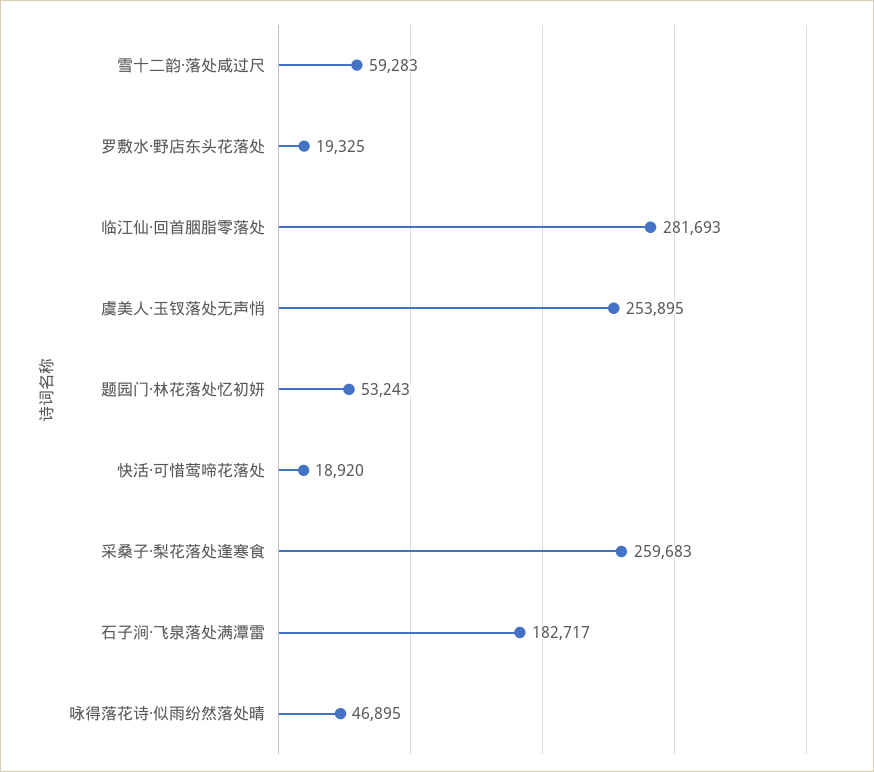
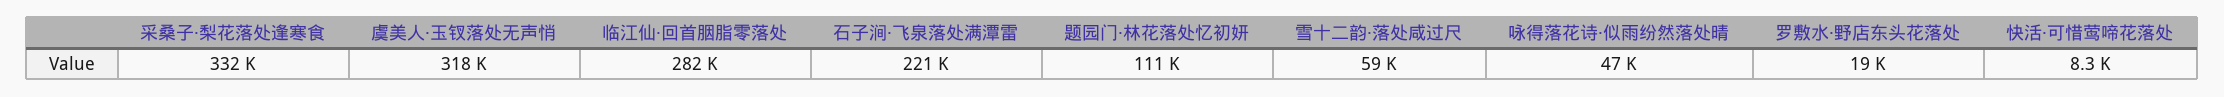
虞美人·玉钗落处无声悄: 253895 -> 318000
题园门·林花落处忆初妍: 53243 -> 111000
快活·可惜莺啼花落处: 18920 -> 8300
采桑子·梨花落处逢寒食: 259683 -> 332000
石子涧·飞泉落处满潭雷: 182717 -> 221000

